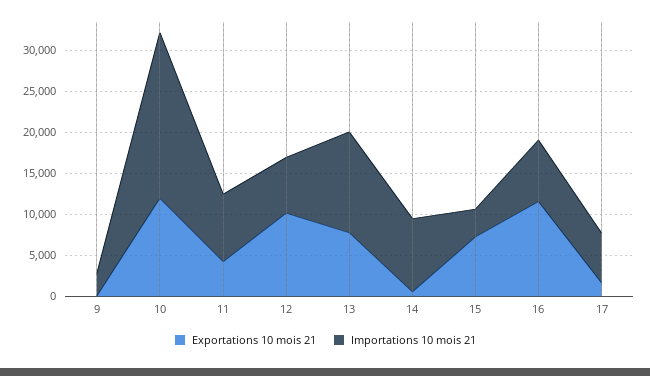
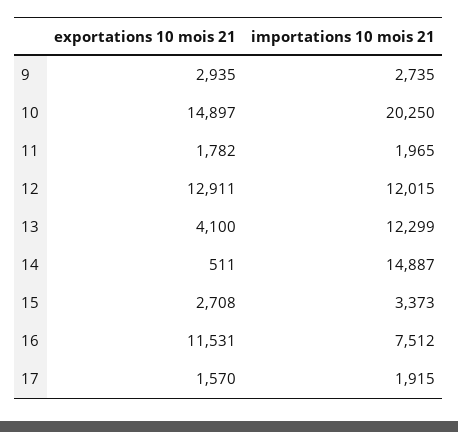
Exportations 10 mois 21, 9: 0 -> 2935
Exportations 10 mois 21, 10: 12000 -> 14897
Exportations 10 mois 21, 11: 4000 -> 1782
Importations 10 mois 21, 11: 8000 -> 1965
Exportations 10 mois 21, 12: 10000 -> 12911
Importations 10 mois 21, 12: 7000 -> 12015
Exportations 10 mois 21, 13: 8000 -> 4100
Importations 10 mois 21, 14: 9000 -> 14887
Exportations 10 mois 21, 15: 7000 -> 2708
Importations 10 mois 21, 17: 6000 -> 1915

